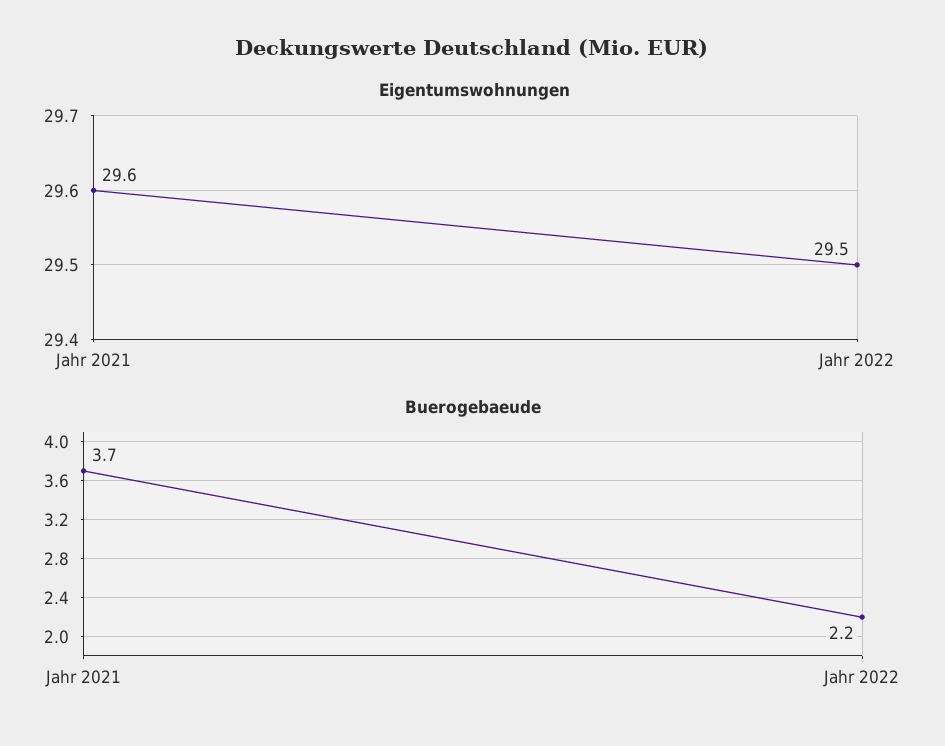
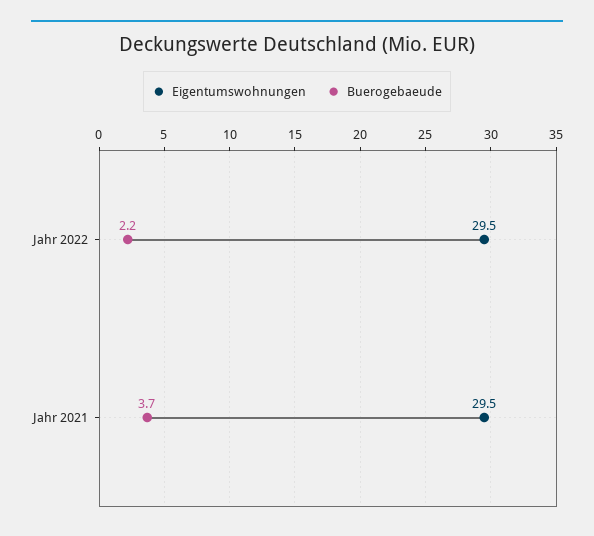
Eigentumswohnungen, Jahr 2021: 29.6 -> 29.5

